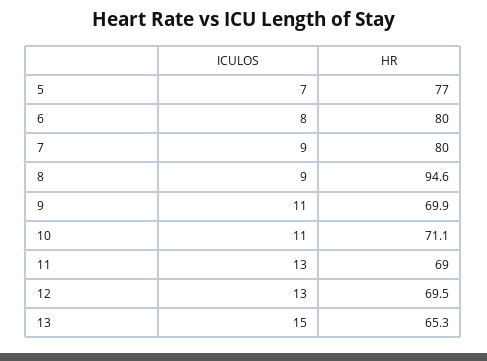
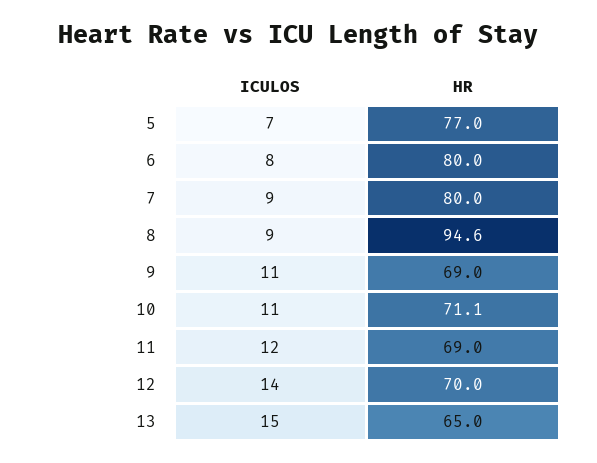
HR, 9: 69.9 -> 69
ICULOS, 11: 13 -> 12
ICULOS, 12: 13 -> 14
HR, 12: 69.5 -> 70
HR, 13: 65.3 -> 65

